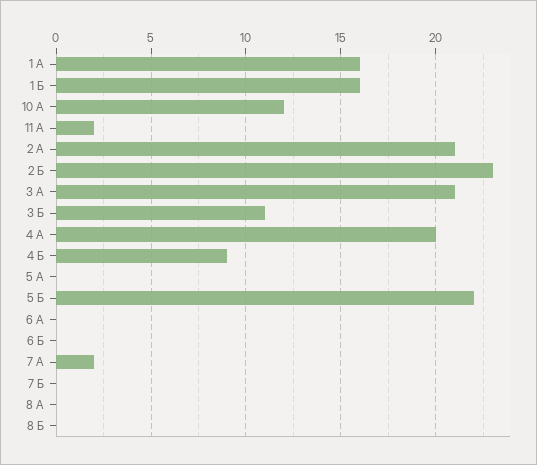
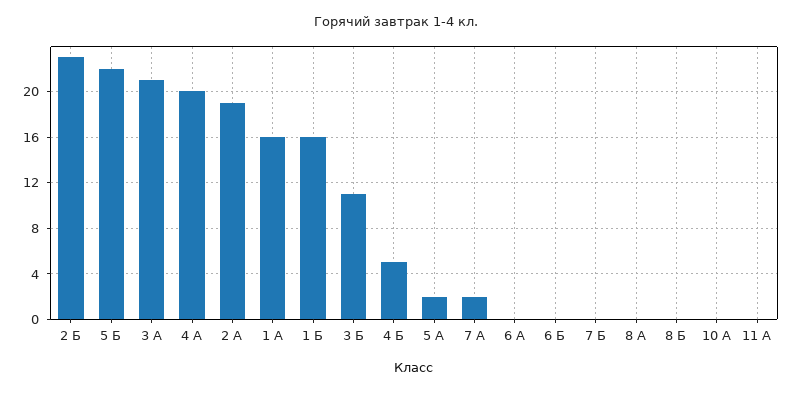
10 А: 12 -> 0
11 А: 2 -> 0
2 А: 21 -> 19
4 Б: 9 -> 5
5 А: 0 -> 2

